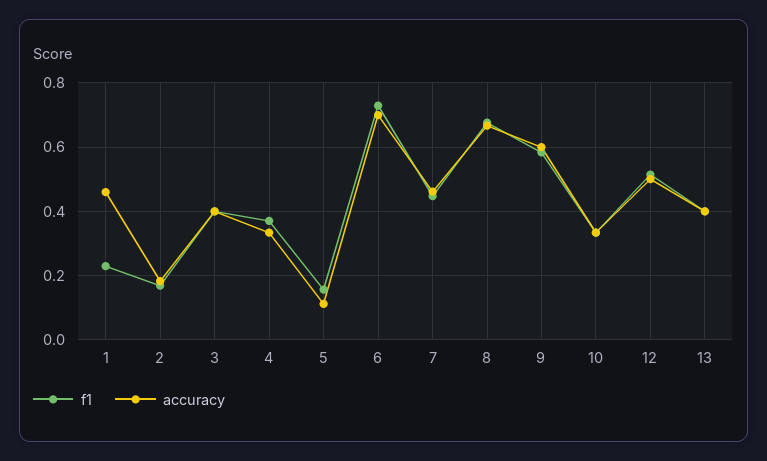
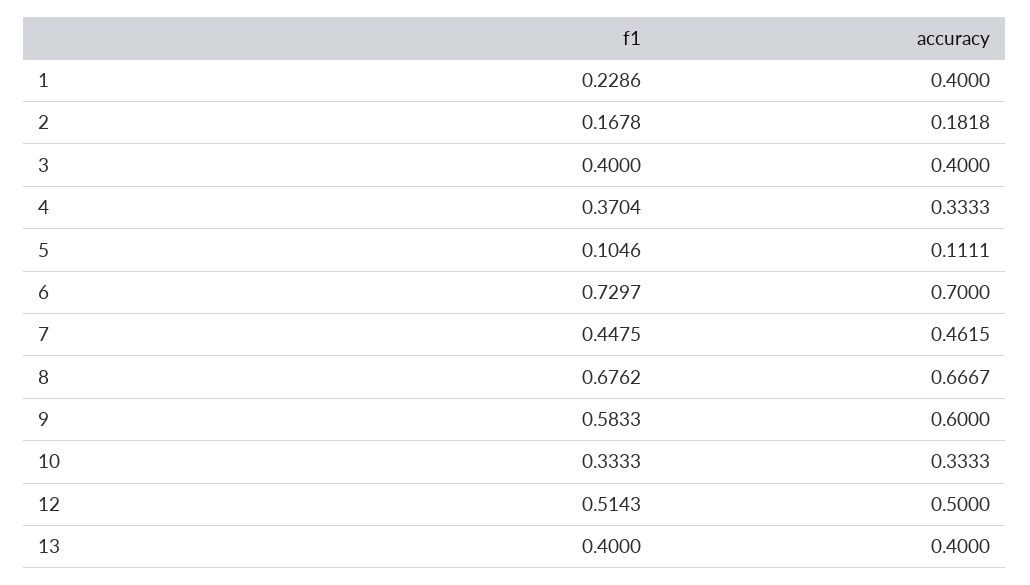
accuracy, 1: 0.46 -> 0.4
f1, 5: 0.16 -> 0.1046

